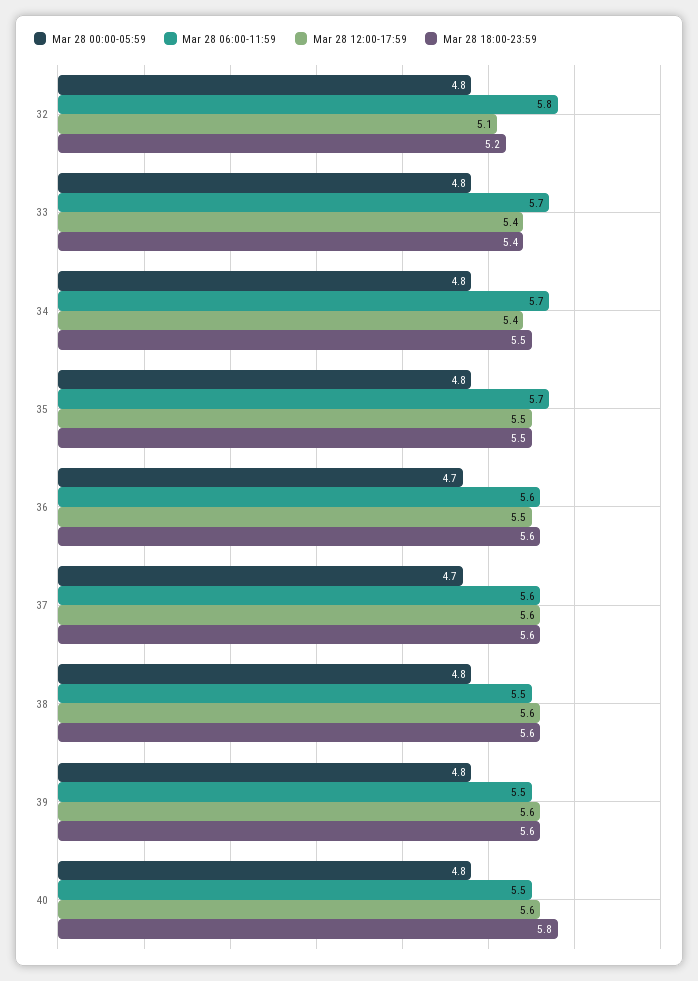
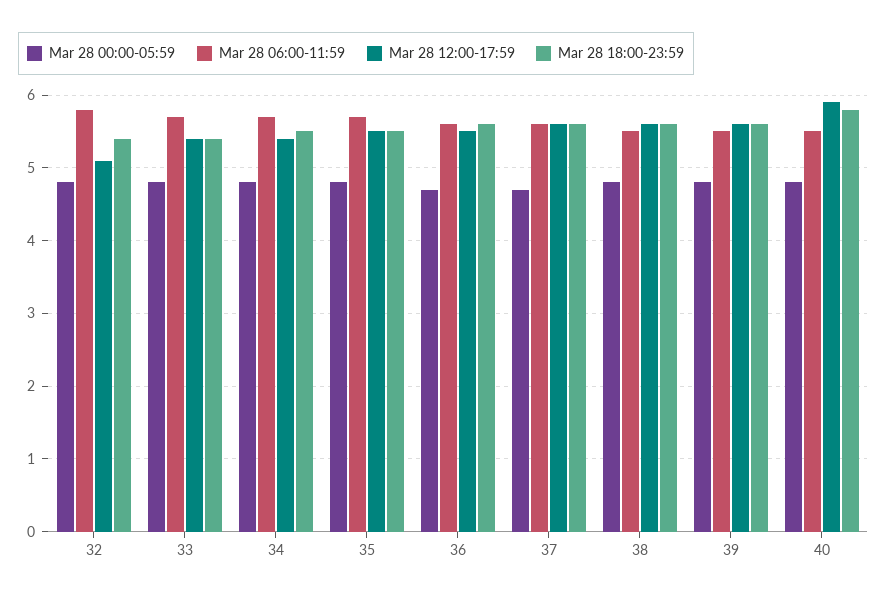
Mar 28 18:00-23:59, 32: 5.2 -> 5.4
Mar 28 12:00-17:59, 40: 5.6 -> 5.9

